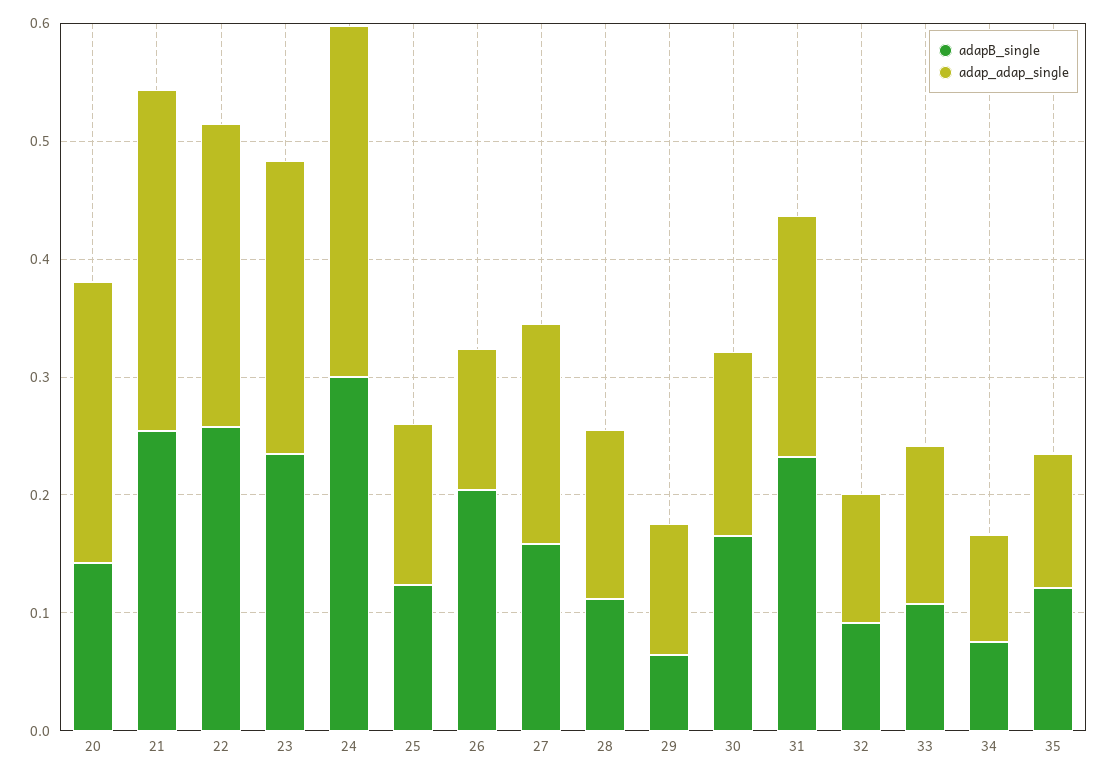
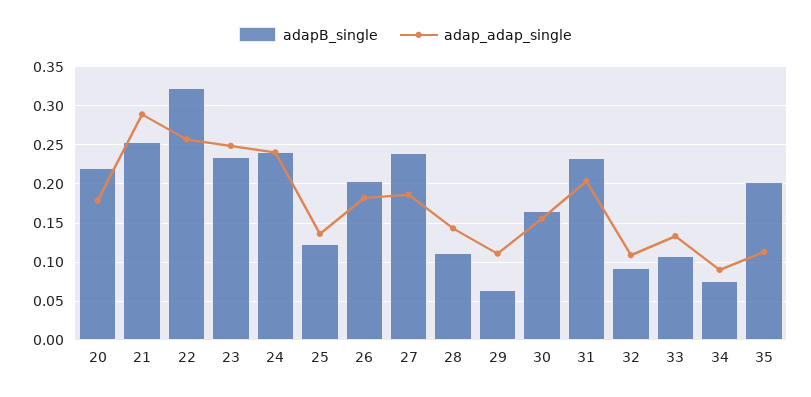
adapB_single, 20: 0.14 -> 0.22
adap_adap_single, 20: 0.24 -> 0.18
adapB_single, 22: 0.26 -> 0.32
adapB_single, 24: 0.3 -> 0.24
adap_adap_single, 24: 0.3 -> 0.24
adap_adap_single, 26: 0.12 -> 0.18
adapB_single, 27: 0.16 -> 0.24
adapB_single, 35: 0.12 -> 0.2

